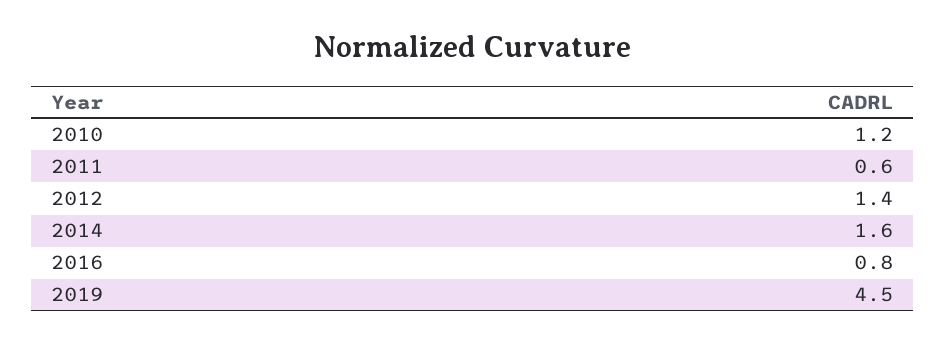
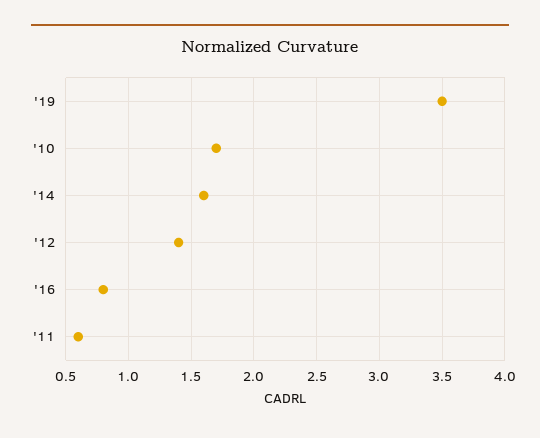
2010: 1.2 -> 1.7
2019: 4.5 -> 3.5

